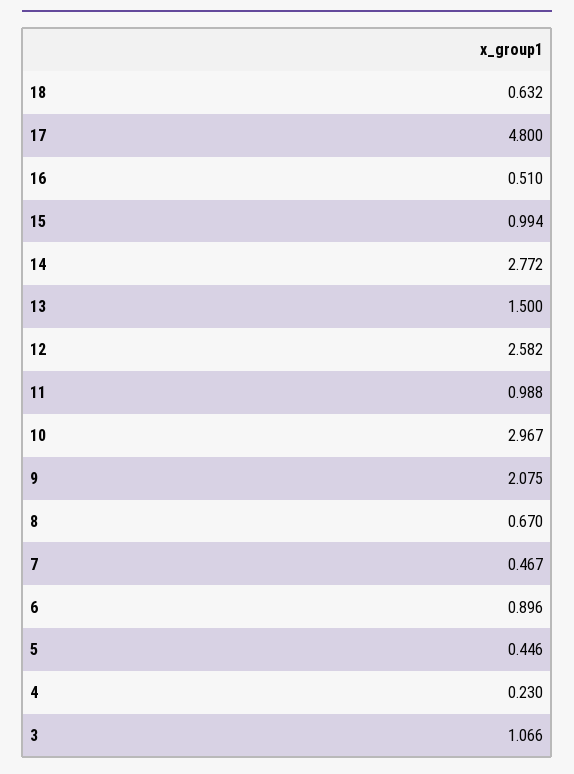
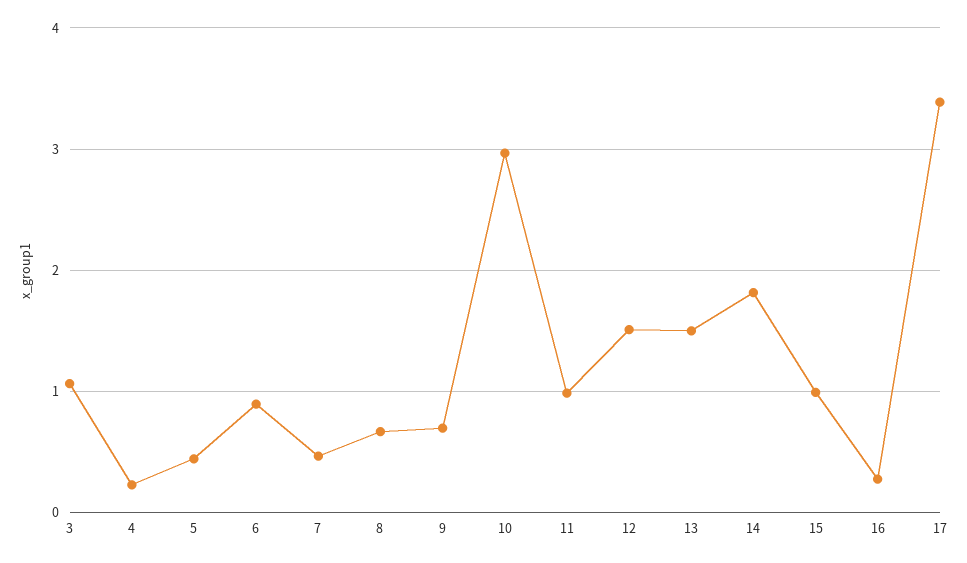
18: 0.632 -> none
17: 4.8 -> 3.4
16: 0.51 -> 0.3
14: 2.772 -> 1.8
12: 2.582 -> 1.5
9: 2.075 -> 0.7

